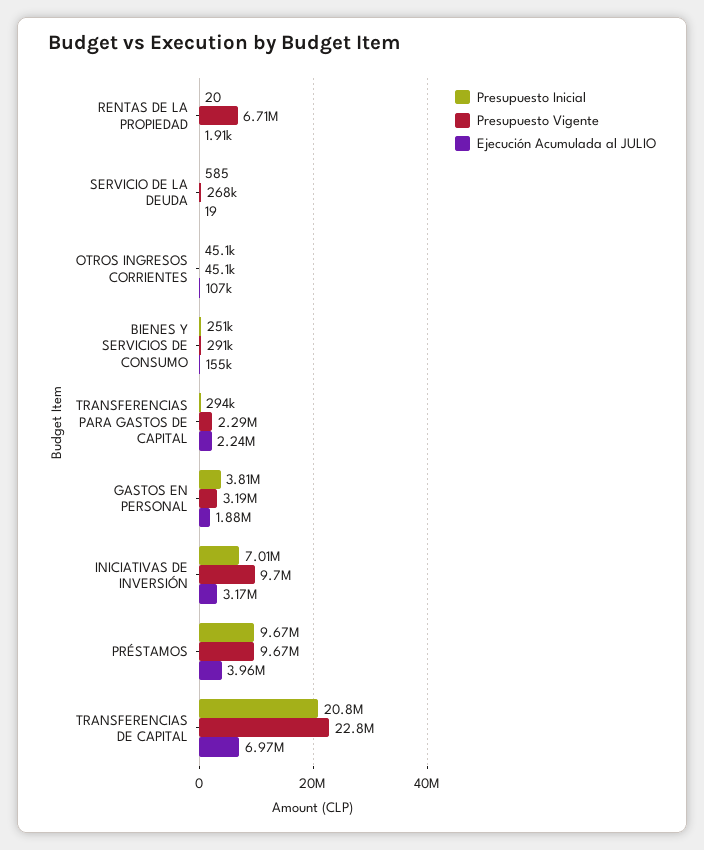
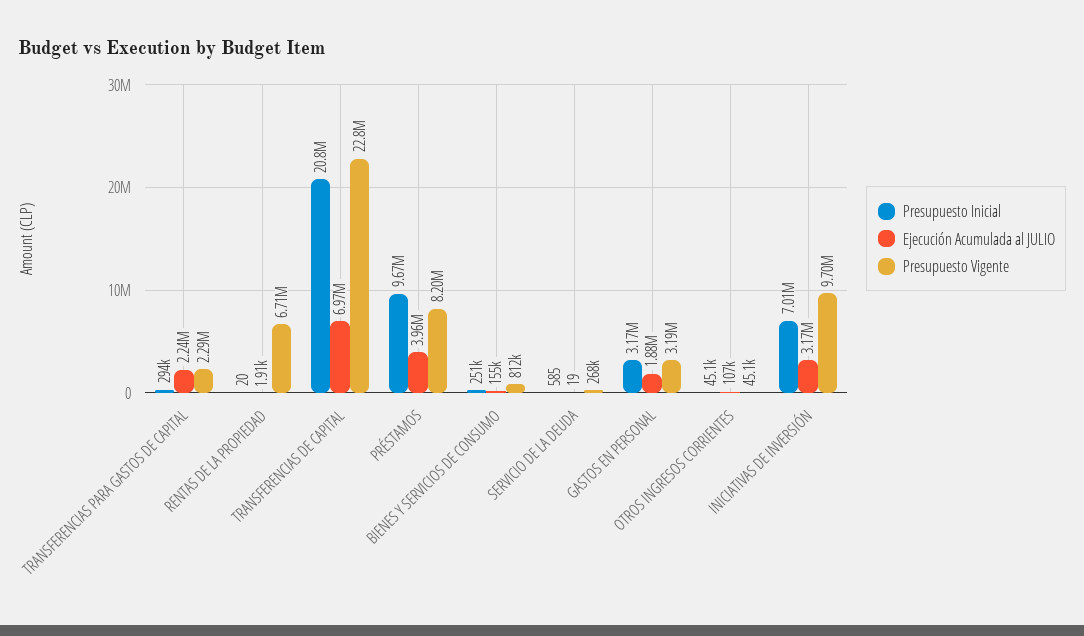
Presupuesto Vigente, BIENES Y SERVICIOS DE CONSUMO: 291000 -> 812000
Presupuesto Inicial, GASTOS EN PERSONAL: 3810000 -> 3170000
Presupuesto Vigente, PRÉSTAMOS: 9670000 -> 8200000

